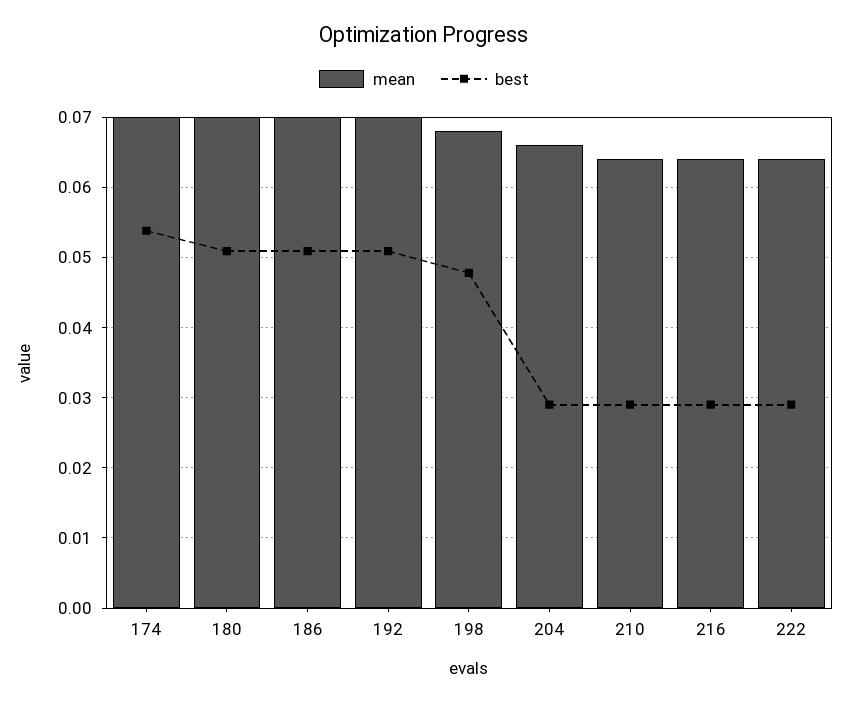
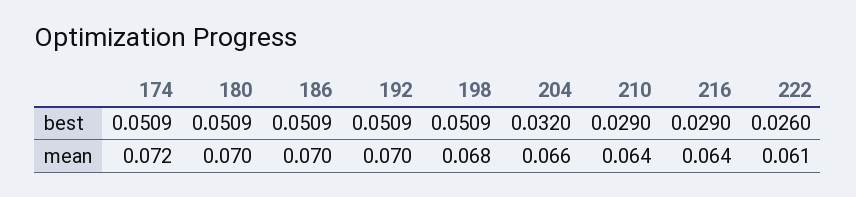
mean, 174: 0.07 -> 0.072
best, 174: 0.054 -> 0.0509
best, 198: 0.048 -> 0.0509
best, 204: 0.029 -> 0.032
mean, 222: 0.064 -> 0.061
best, 222: 0.029 -> 0.026

